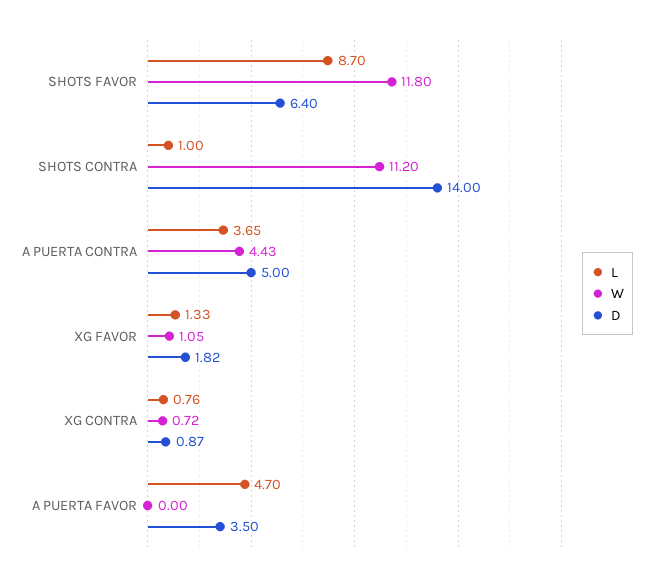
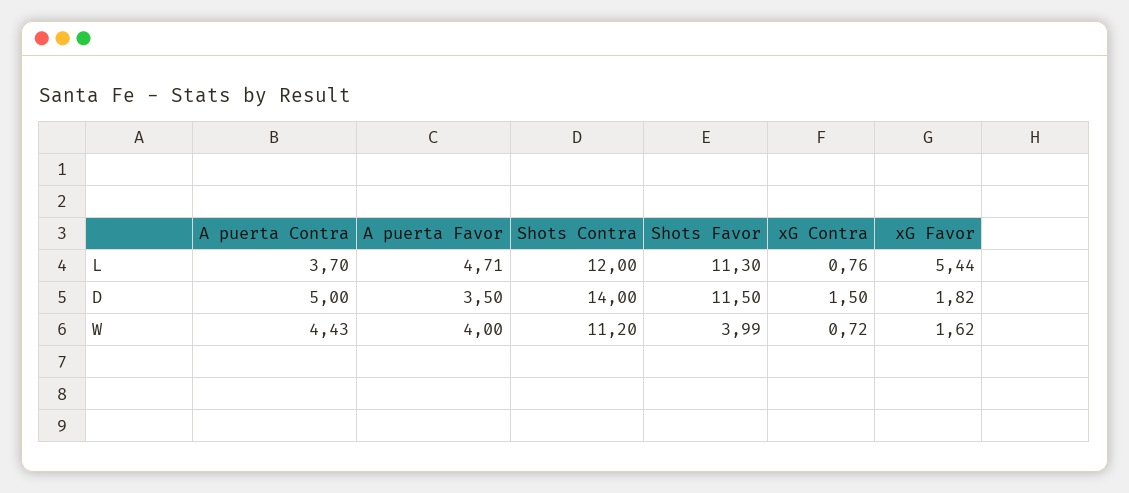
L, SHOTS FAVOR: 8.7 -> 11.3
W, SHOTS FAVOR: 11.8 -> 3.99
D, SHOTS FAVOR: 6.4 -> 11.5
L, SHOTS CONTRA: 1 -> 12
L, A PUERTA CONTRA: 3.65 -> 3.7
L, XG FAVOR: 1.33 -> 5.44
W, XG FAVOR: 1.05 -> 1.62
D, XG CONTRA: 0.87 -> 1.5
L, A PUERTA FAVOR: 4.7 -> 4.71
W, A PUERTA FAVOR: 0 -> 4

